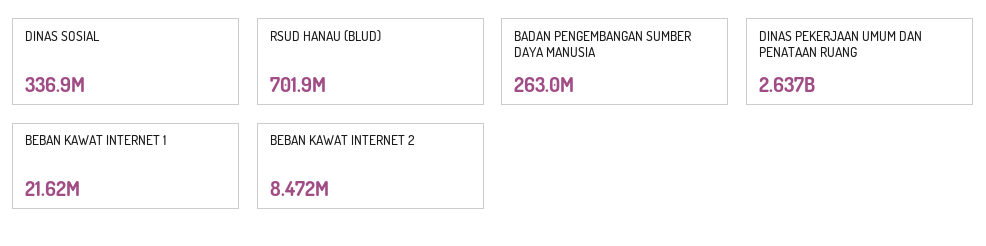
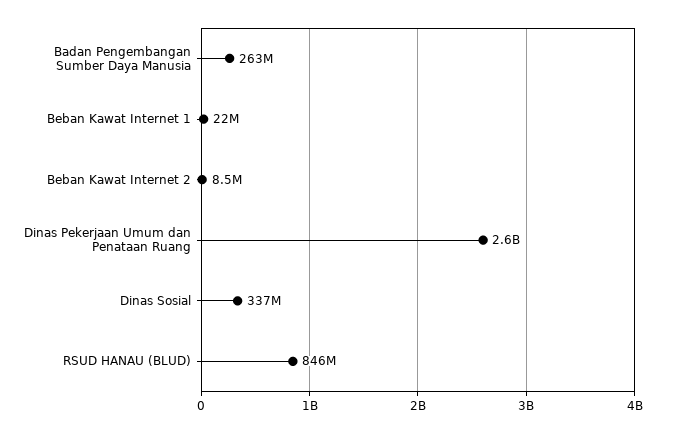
RSUD HANAU (BLUD): 701900000 -> 846000000

